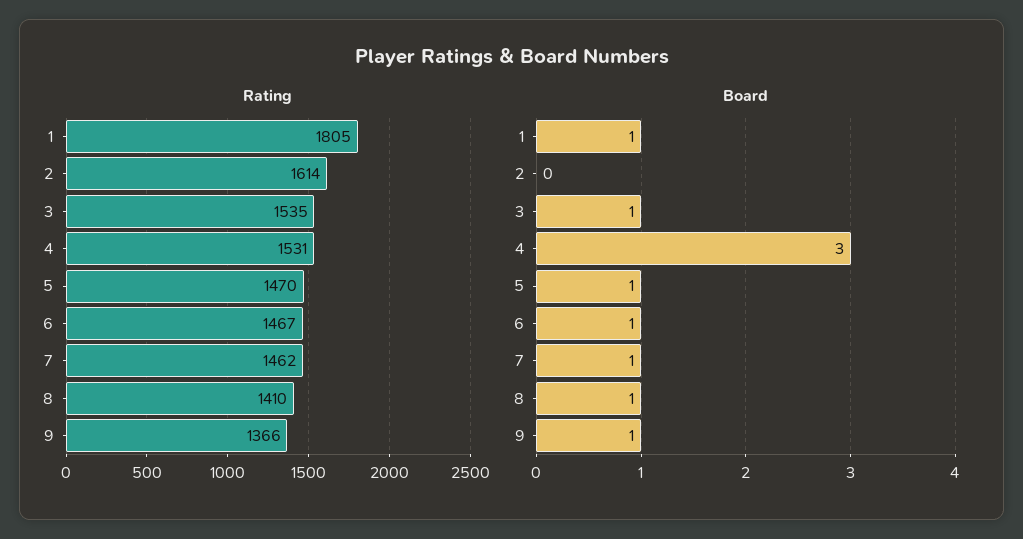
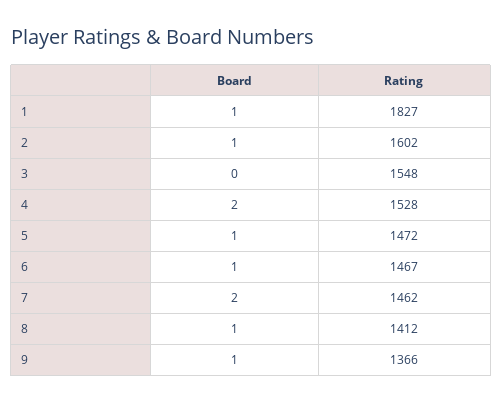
Rating, 1: 1805 -> 1827
Rating, 2: 1614 -> 1602
Rating, 3: 1535 -> 1548
Rating, 4: 1531 -> 1528
Rating, 5: 1470 -> 1472
Rating, 8: 1410 -> 1412
Board, 2: 0 -> 1
Board, 3: 1 -> 0
Board, 4: 3 -> 2
Board, 7: 1 -> 2

